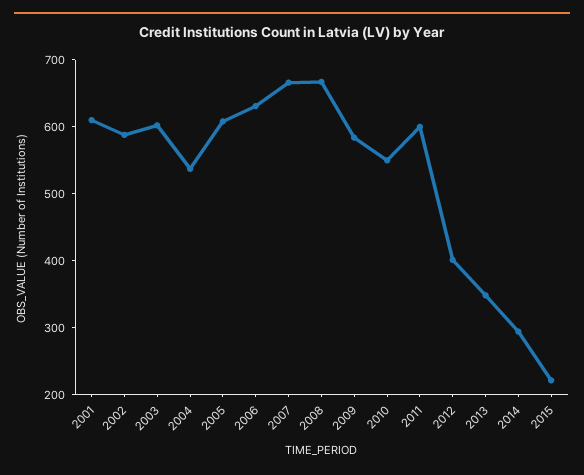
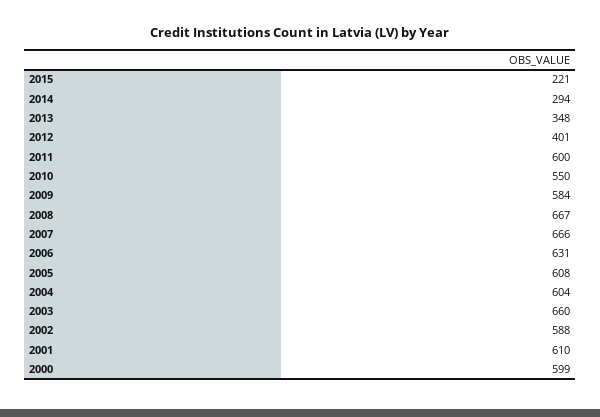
2003: 600 -> 660
2004: 540 -> 604
2000: none -> 599

